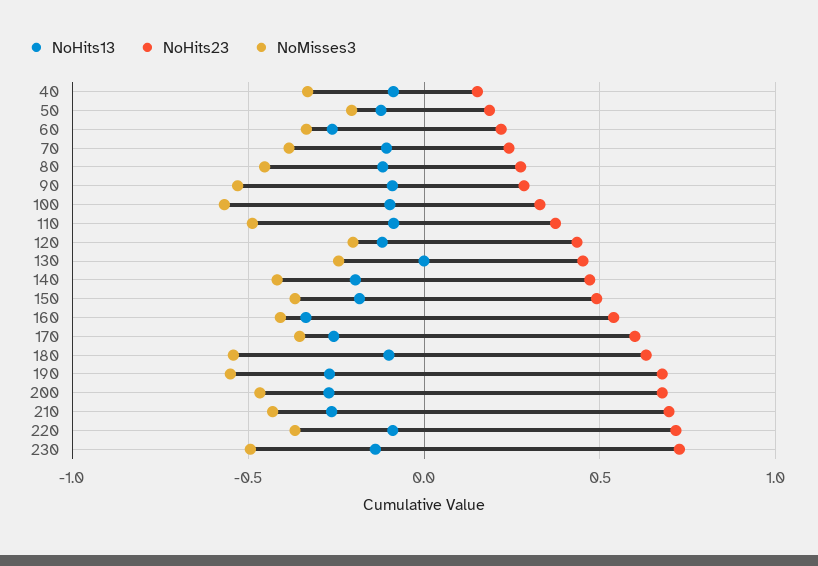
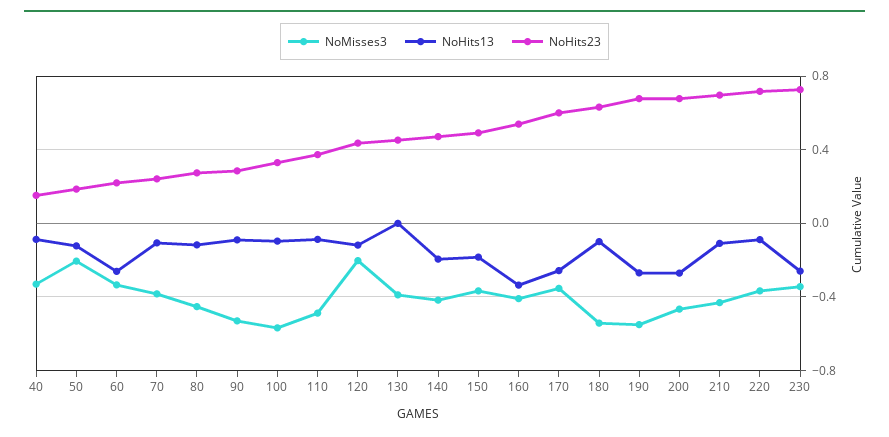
NoMisses3, 130: -0.25 -> -0.4
NoHits13, 210: -0.25 -> -0.1
NoHits13, 230: -0.15 -> -0.25
NoMisses3, 230: -0.5 -> -0.35

